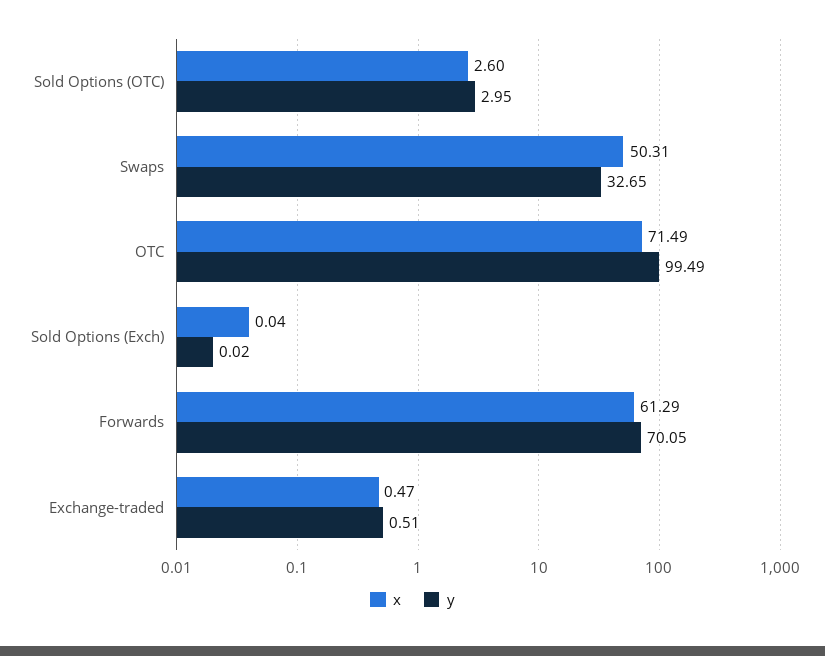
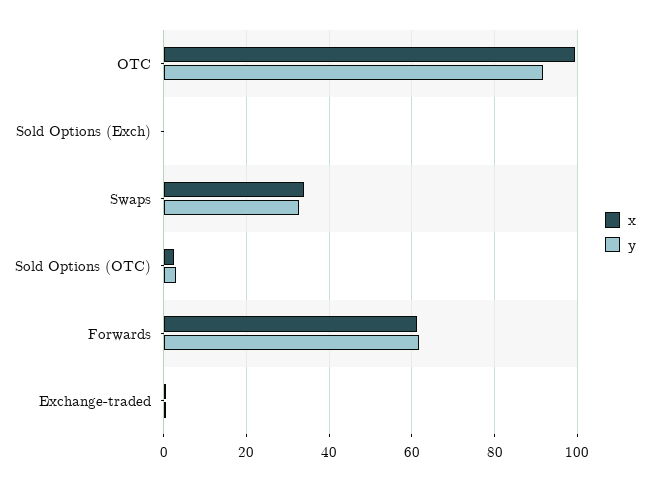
x, Swaps: 50.31 -> 34
x, OTC: 71.49 -> 100
y, OTC: 99.49 -> 92
y, Forwards: 70.05 -> 62

